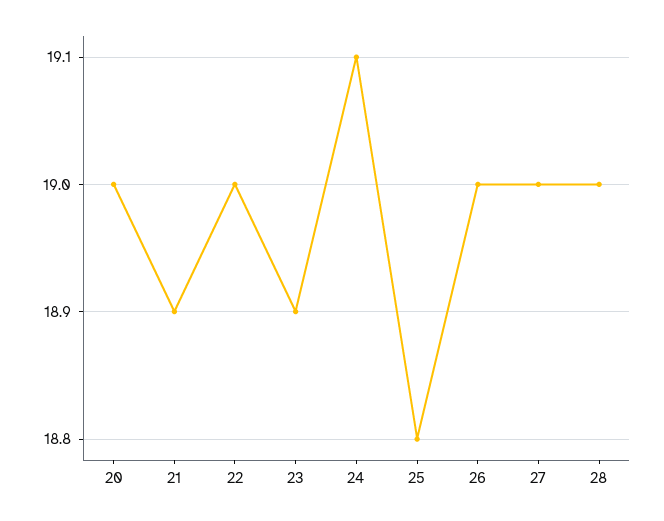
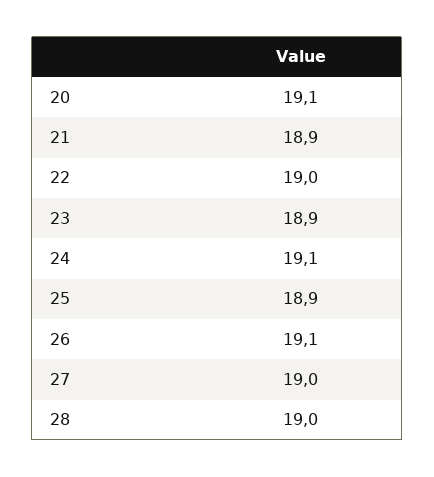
20: 19 -> 19.1
25: 18.8 -> 18.9
26: 19 -> 19.1

